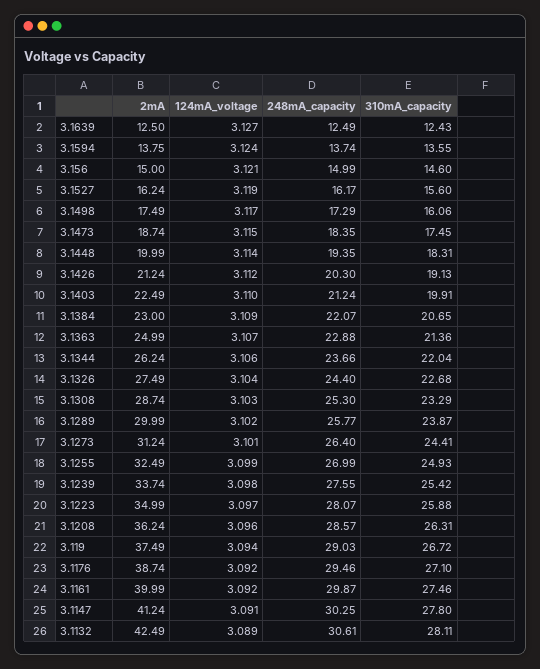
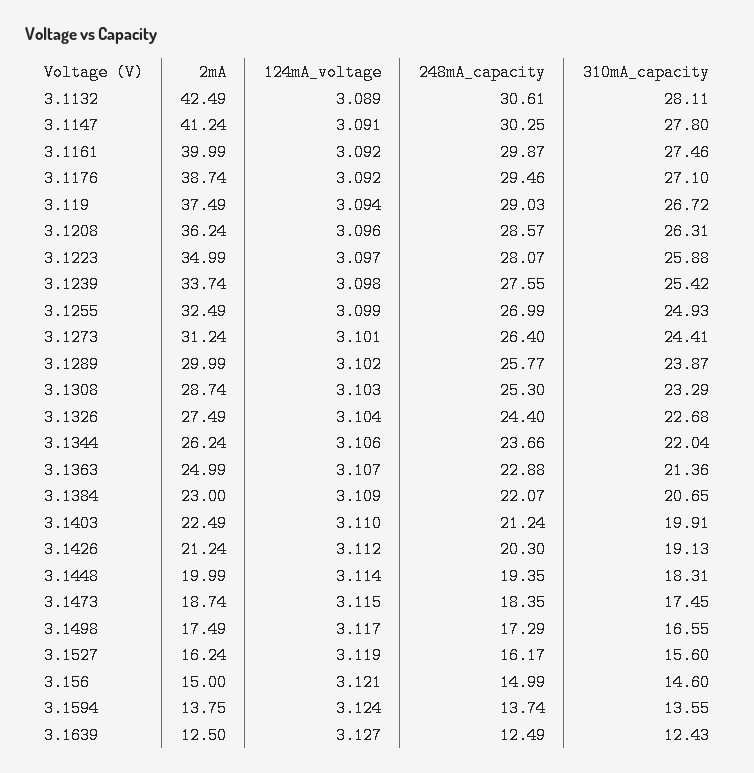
310mA_capacity, 3.1498: 16.06 -> 16.55

